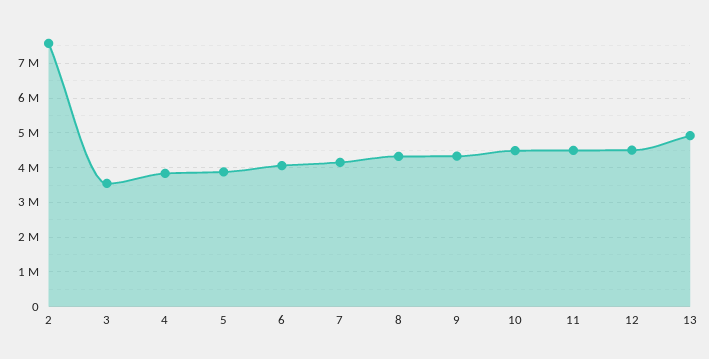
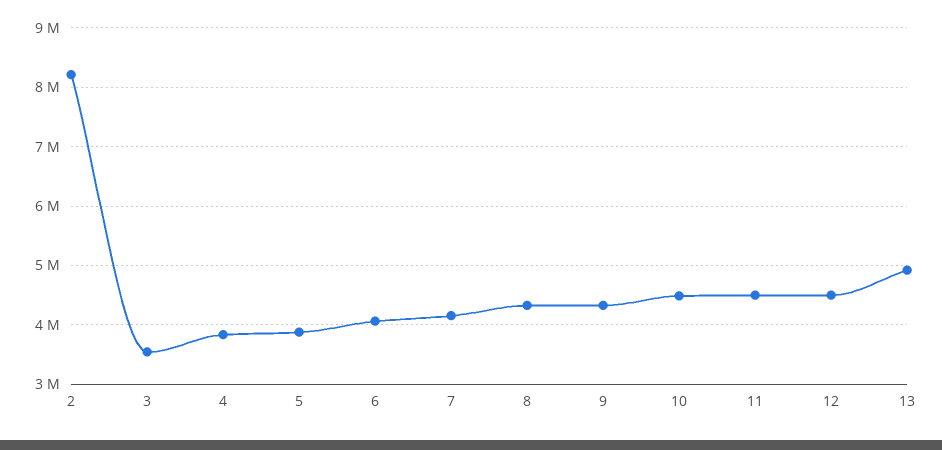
2: 7600000 -> 8200000

